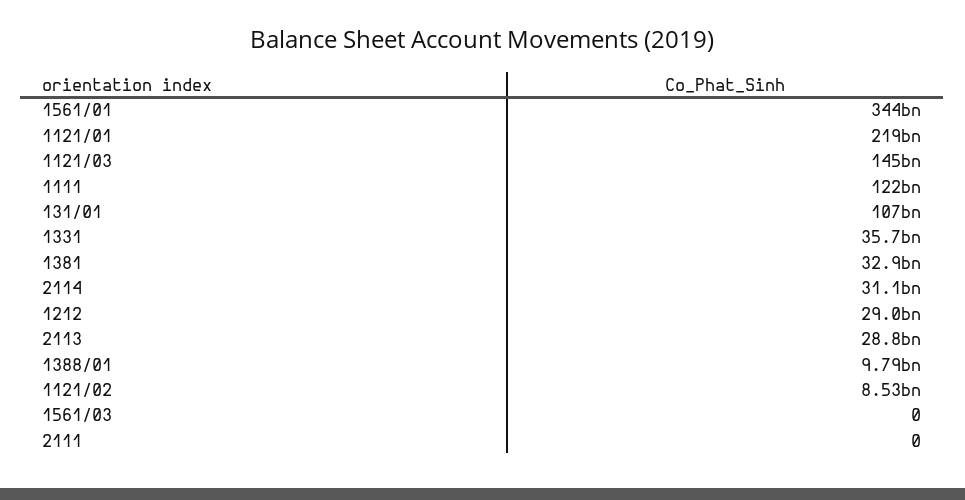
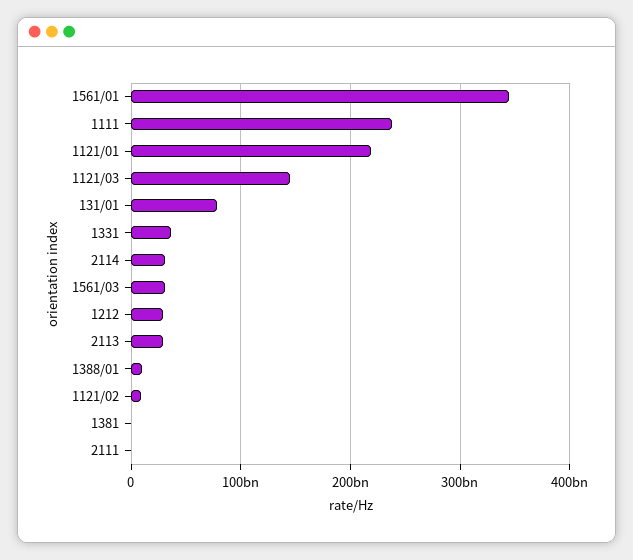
1111: 122000000000 -> 240000000000
131/01: 107000000000 -> 80000000000
1381: 32900000000 -> 0
1561/03: 0 -> 30000000000

